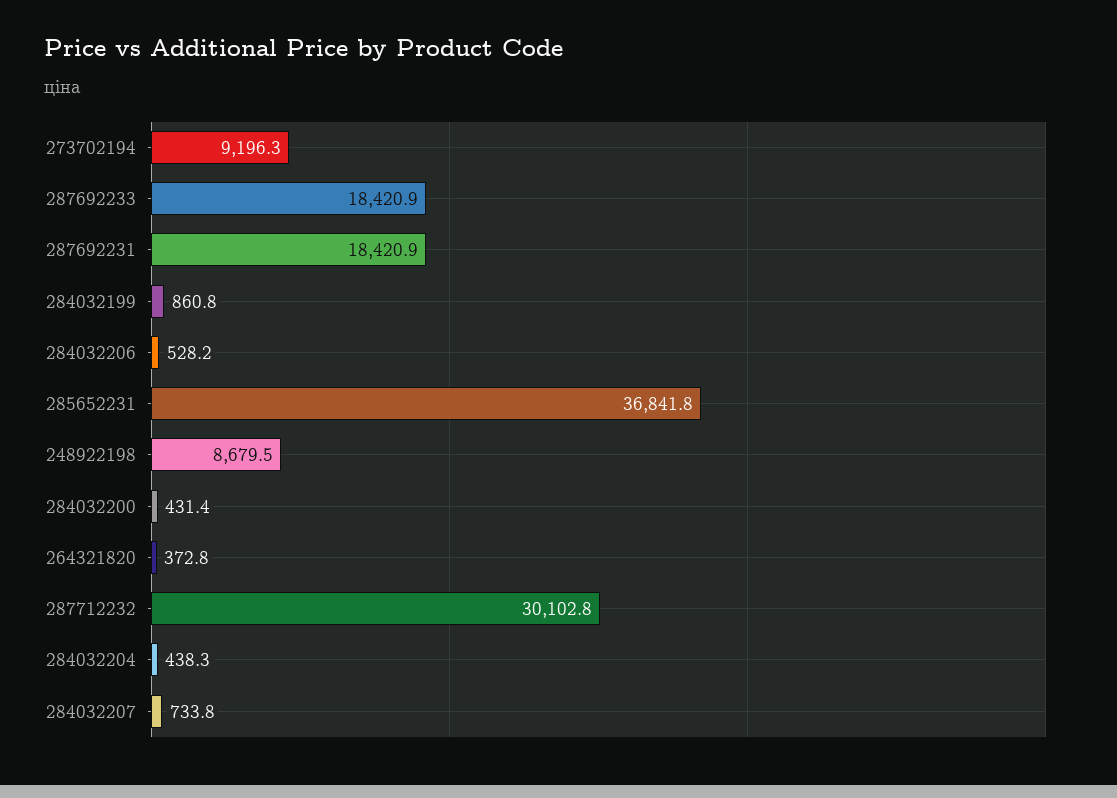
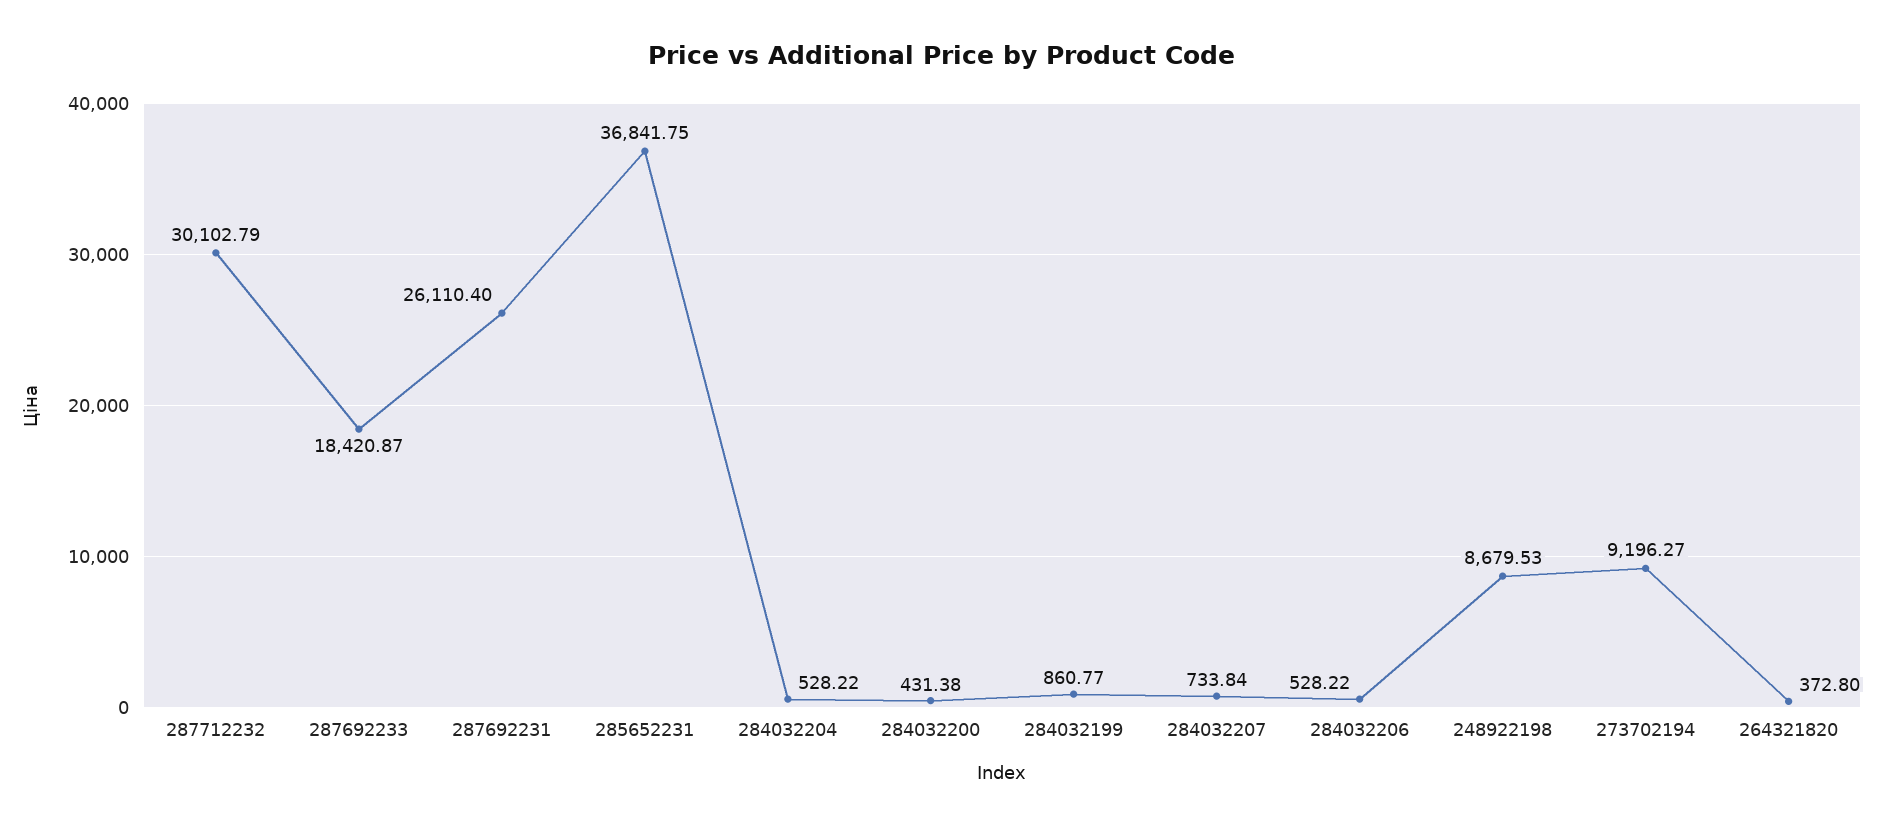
287692231: 18420.9 -> 26110.4
284032204: 438.3 -> 528.22

